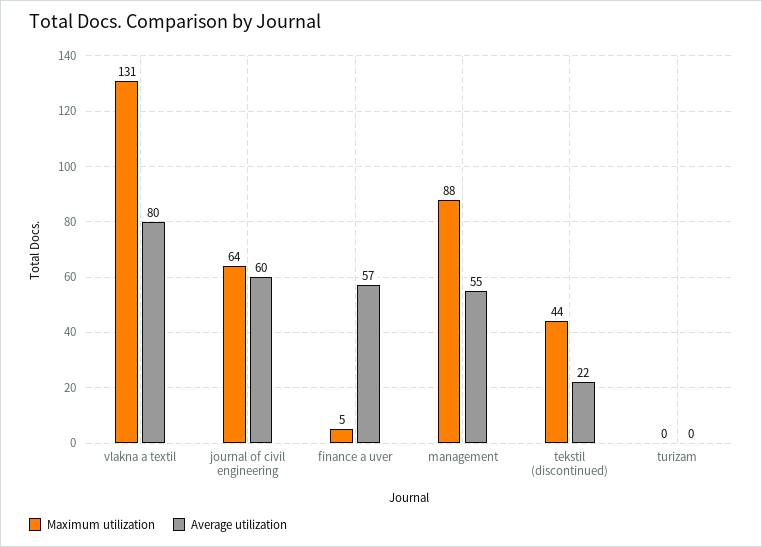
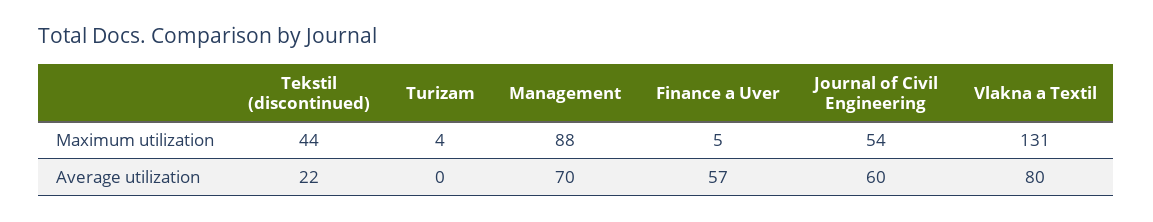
Maximum utilization, journal of civil engineering: 64 -> 54
Average utilization, management: 55 -> 70
Maximum utilization, turizam: 0 -> 4

